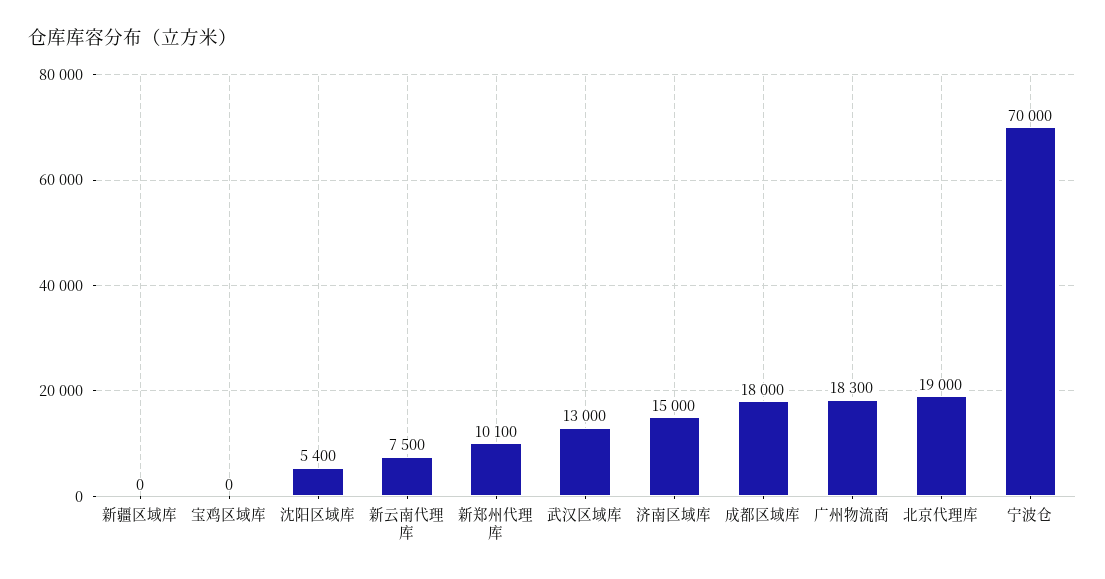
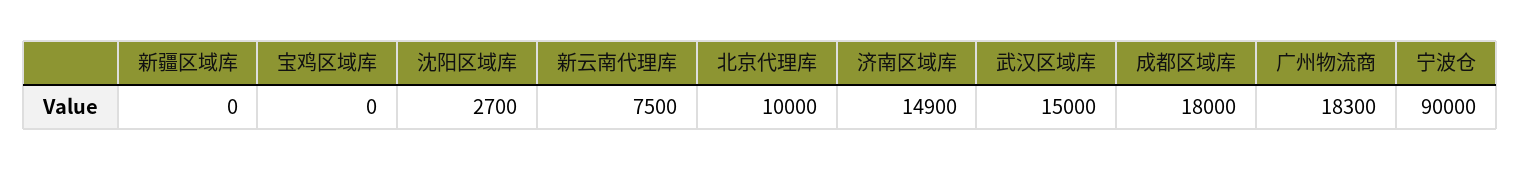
沈阳区域库: 5400 -> 2700
新郑州代理库: 10100 -> none
武汉区域库: 13000 -> 15000
济南区域库: 15000 -> 14900
北京代理库: 19000 -> 10000
宁波仓: 70000 -> 90000

